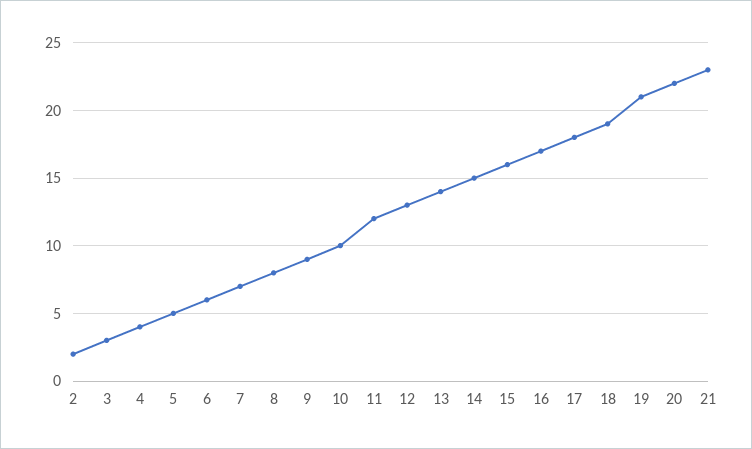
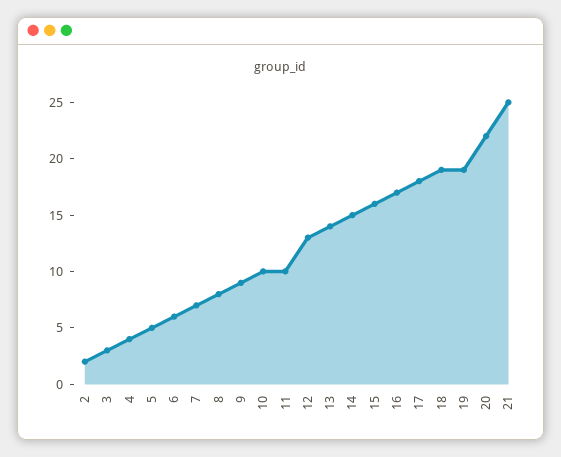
11: 12 -> 10
19: 21 -> 19
21: 23 -> 25

